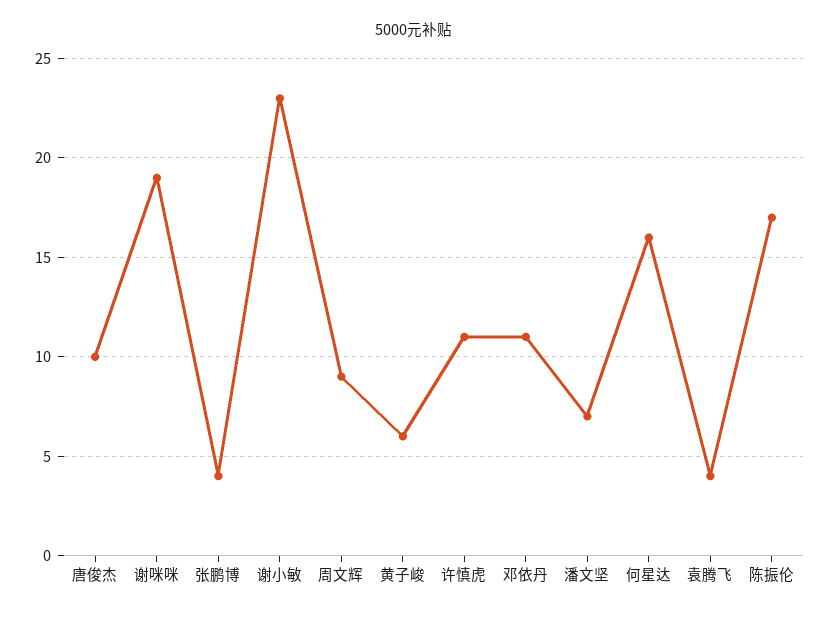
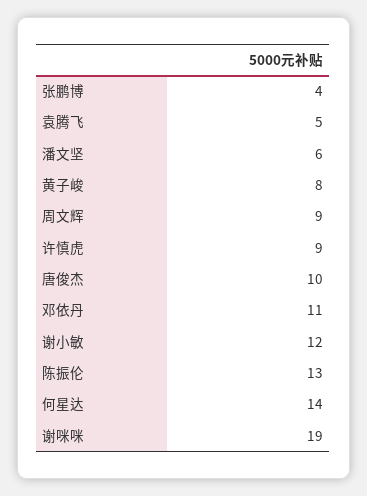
谢小敏: 23 -> 12
黄子峻: 6 -> 8
许慎虎: 11 -> 9
潘文坚: 7 -> 6
何星达: 16 -> 14
袁腾飞: 4 -> 5
陈振伦: 17 -> 13

